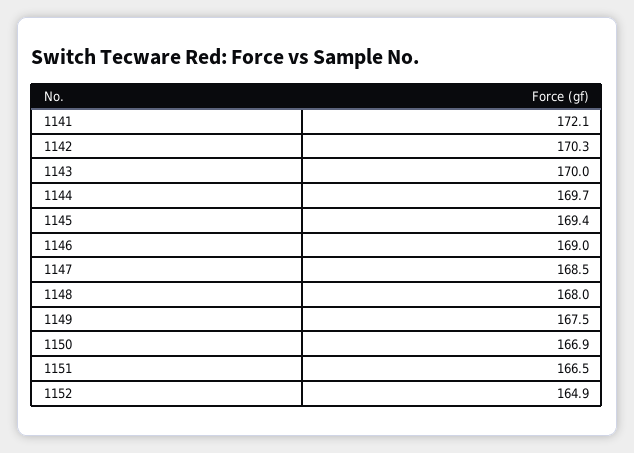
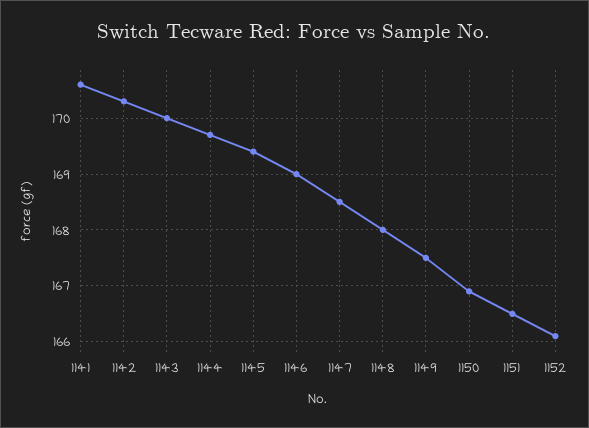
1141: 172.1 -> 170.5
1152: 164.9 -> 166

